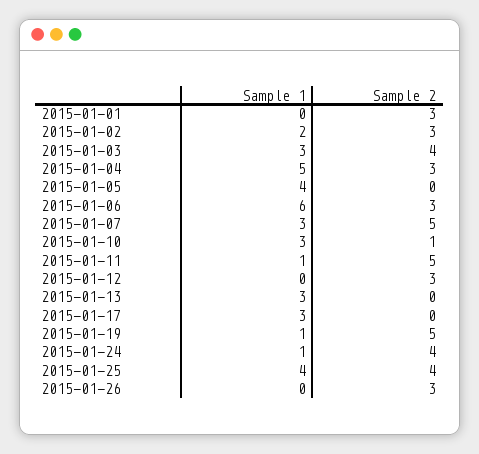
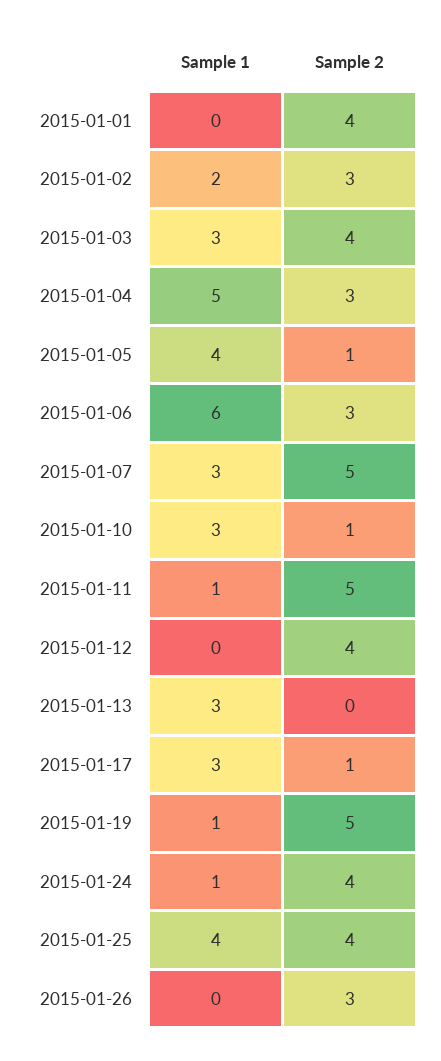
Sample 2, 2015-01-01: 3 -> 4
Sample 2, 2015-01-05: 0 -> 1
Sample 2, 2015-01-12: 3 -> 4
Sample 2, 2015-01-17: 0 -> 1

